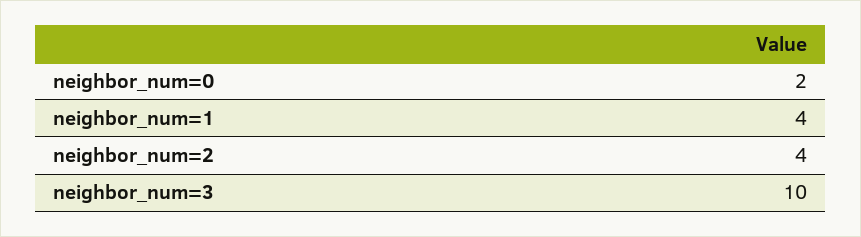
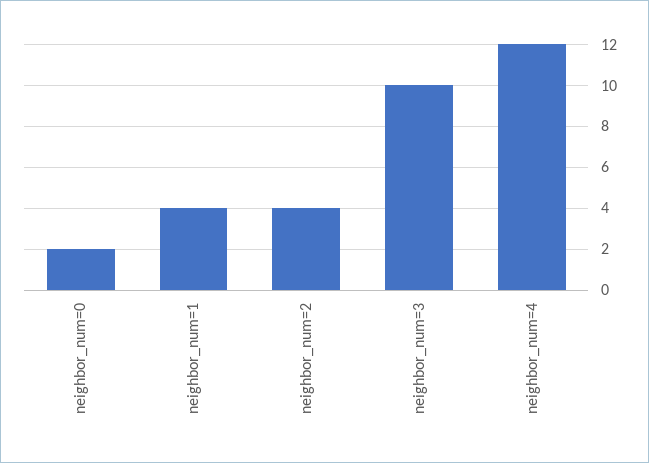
neighbor_num=4: none -> 12

